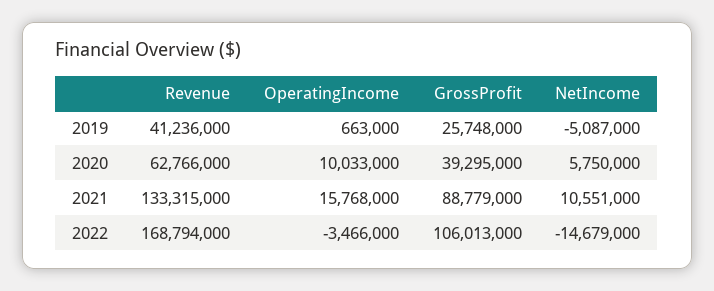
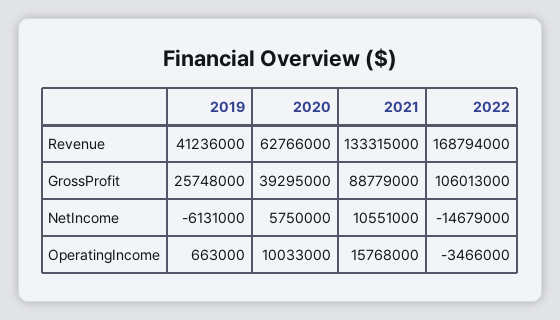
NetIncome, 2019: -5087000 -> -6131000

